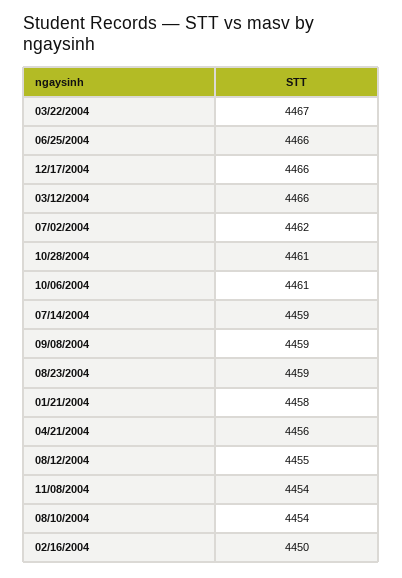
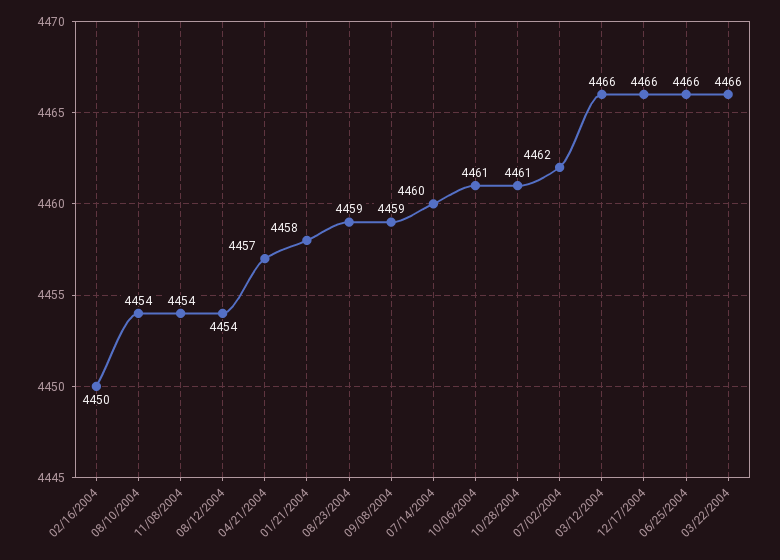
03/22/2004: 4467 -> 4466
07/14/2004: 4459 -> 4460
04/21/2004: 4456 -> 4457
08/12/2004: 4455 -> 4454

